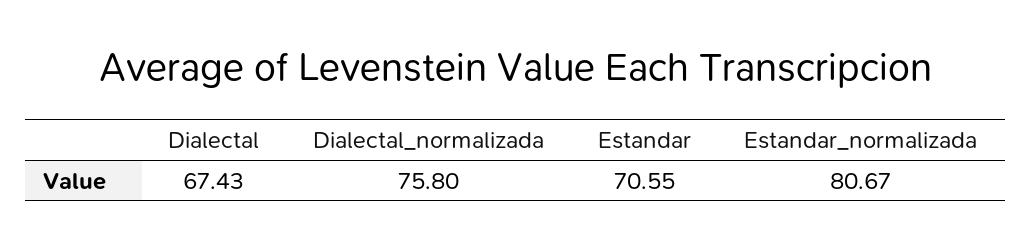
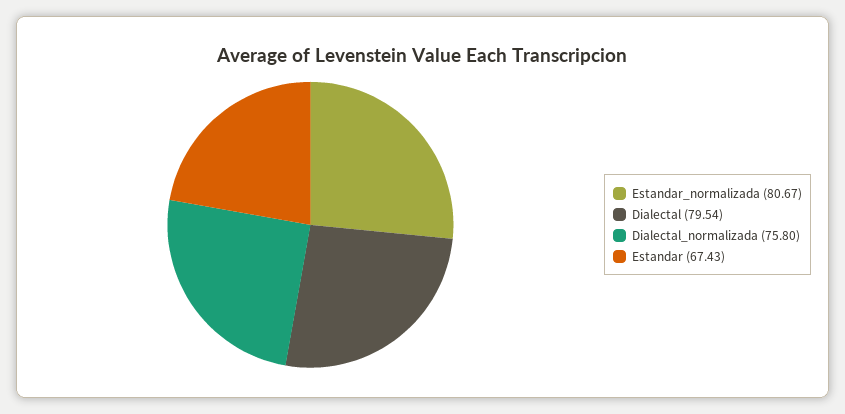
Dialectal: 67.43 -> 79.54
Estandar: 70.55 -> 67.43

